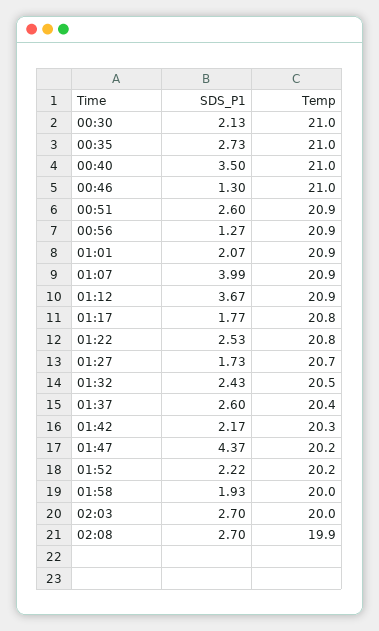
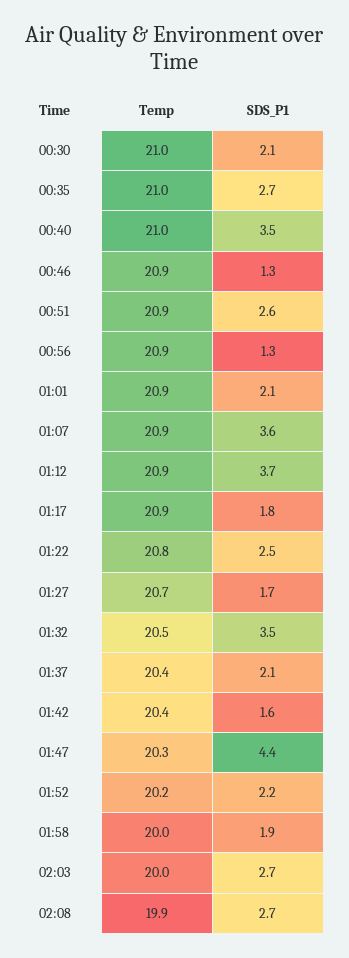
Temp, 00:46: 21 -> 20.9
SDS_P1, 01:07: 3.99 -> 3.6
Temp, 01:17: 20.8 -> 20.9
SDS_P1, 01:32: 2.43 -> 3.5
SDS_P1, 01:37: 2.6 -> 2.1
SDS_P1, 01:42: 2.17 -> 1.6
Temp, 01:42: 20.3 -> 20.4
Temp, 01:47: 20.2 -> 20.3

